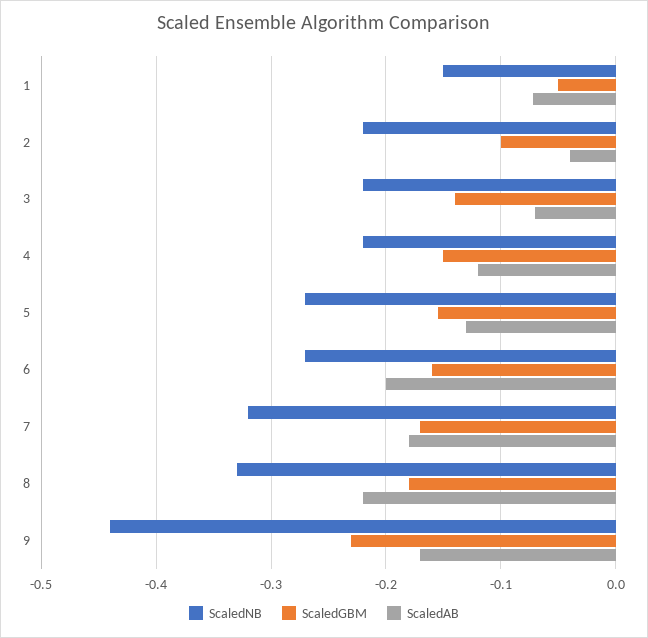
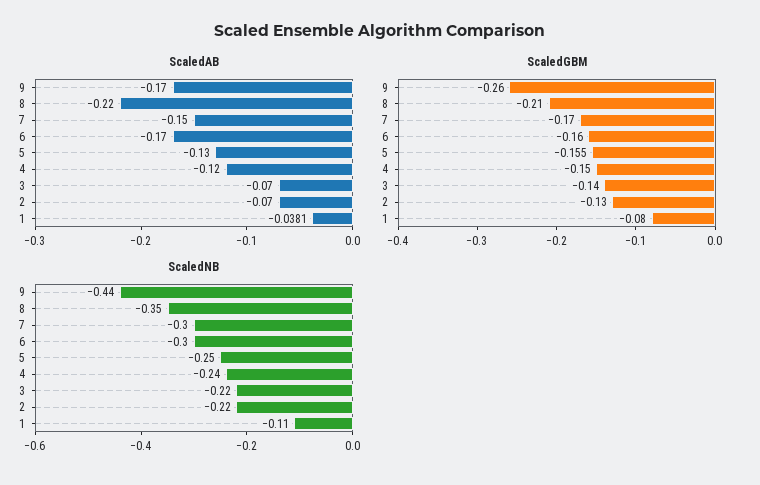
ScaledNB, 1: -0.15 -> -0.11
ScaledGBM, 1: -0.05 -> -0.08
ScaledAB, 1: -0.07 -> -0.0381
ScaledGBM, 2: -0.1 -> -0.13
ScaledAB, 2: -0.04 -> -0.07
ScaledNB, 4: -0.22 -> -0.24
ScaledNB, 5: -0.27 -> -0.25
ScaledNB, 6: -0.27 -> -0.3
ScaledAB, 6: -0.2 -> -0.17
ScaledNB, 7: -0.32 -> -0.3
ScaledAB, 7: -0.18 -> -0.15
ScaledNB, 8: -0.33 -> -0.35
ScaledGBM, 8: -0.18 -> -0.21
ScaledGBM, 9: -0.23 -> -0.26

